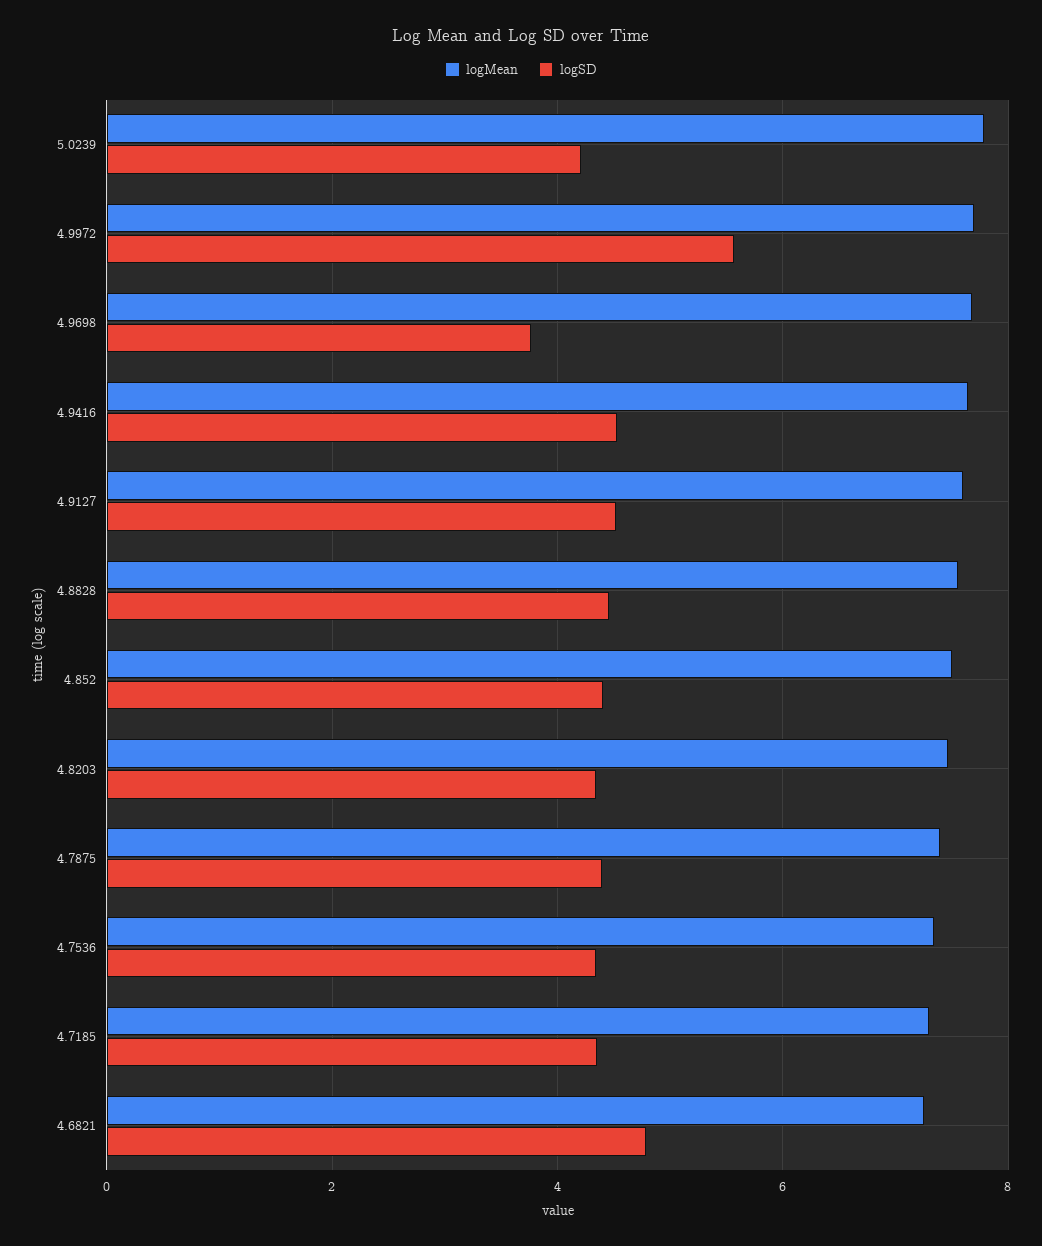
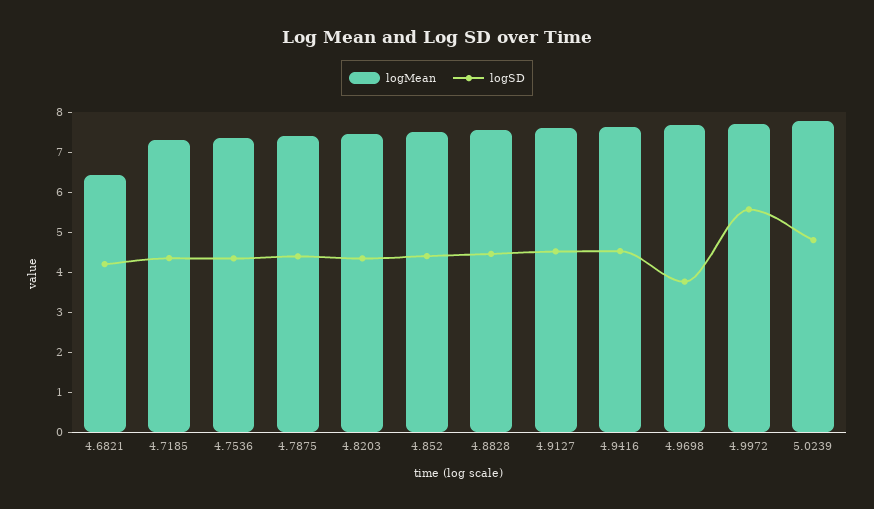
logSD, 5.0239: 4.2 -> 4.75
logMean, 4.6821: 7.2 -> 6.5
logSD, 4.6821: 4.8 -> 4.25

